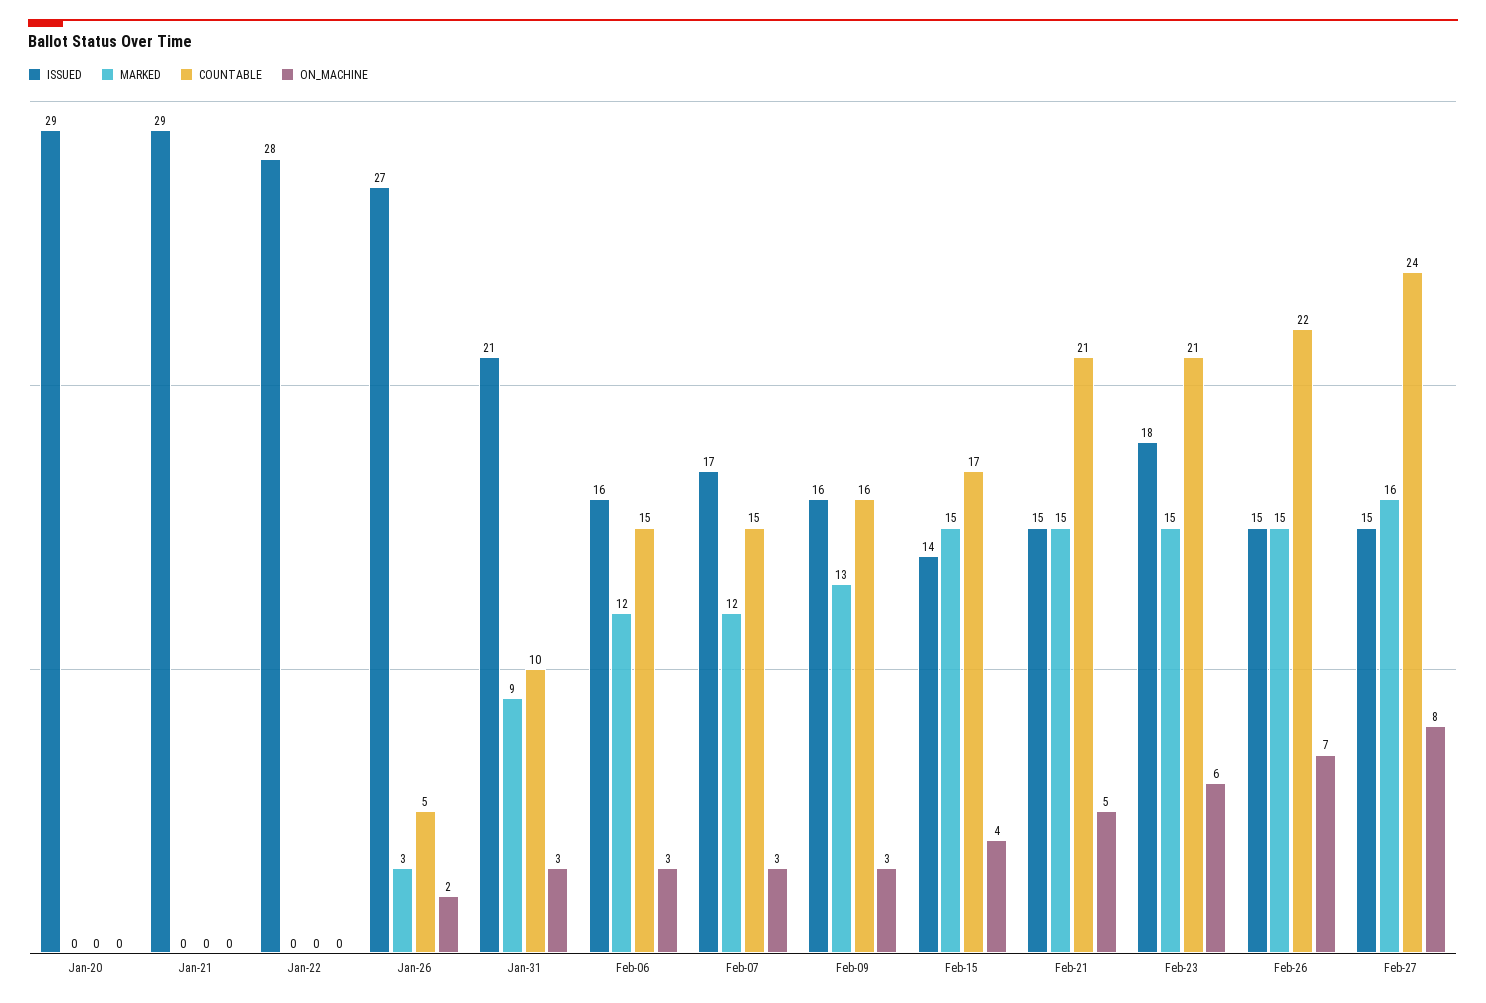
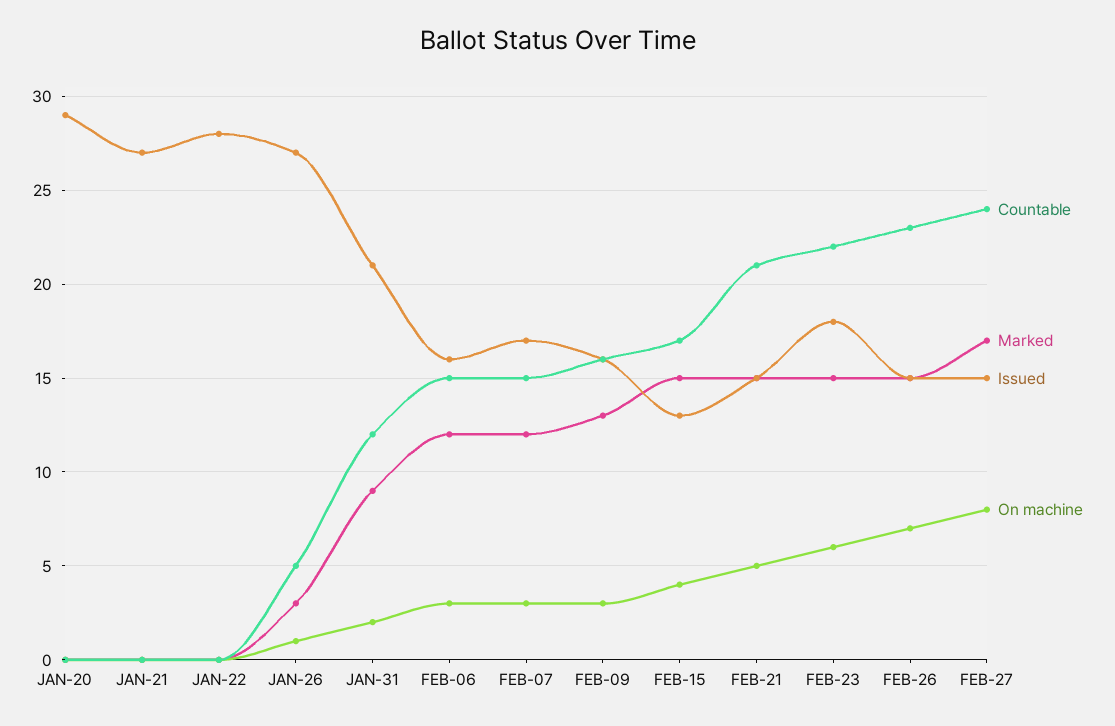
ISSUED, Jan-21: 29 -> 27
ON_MACHINE, Jan-26: 2 -> 1
COUNTABLE, Jan-31: 10 -> 12
ON_MACHINE, Jan-31: 3 -> 2
ISSUED, Feb-15: 14 -> 13
COUNTABLE, Feb-23: 21 -> 22
COUNTABLE, Feb-26: 22 -> 23
MARKED, Feb-27: 16 -> 17

